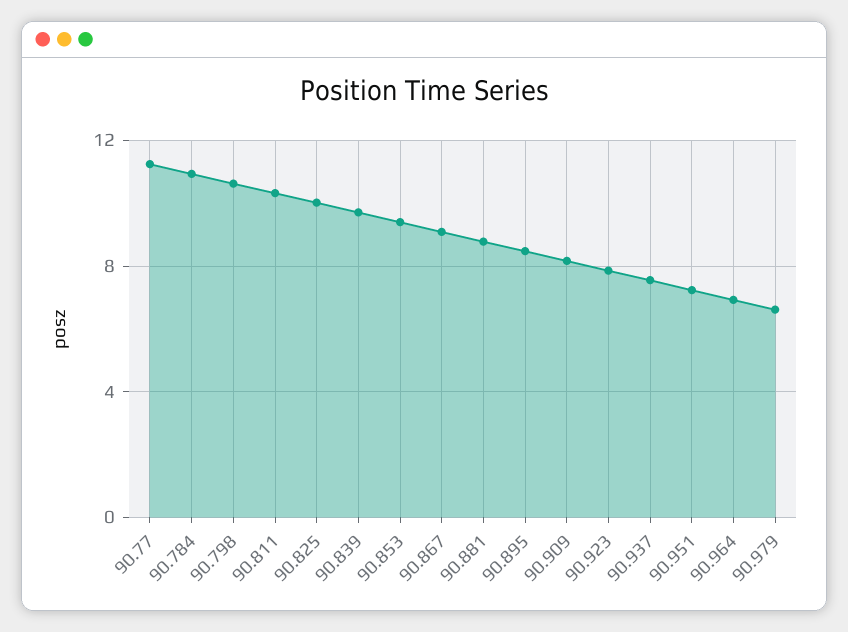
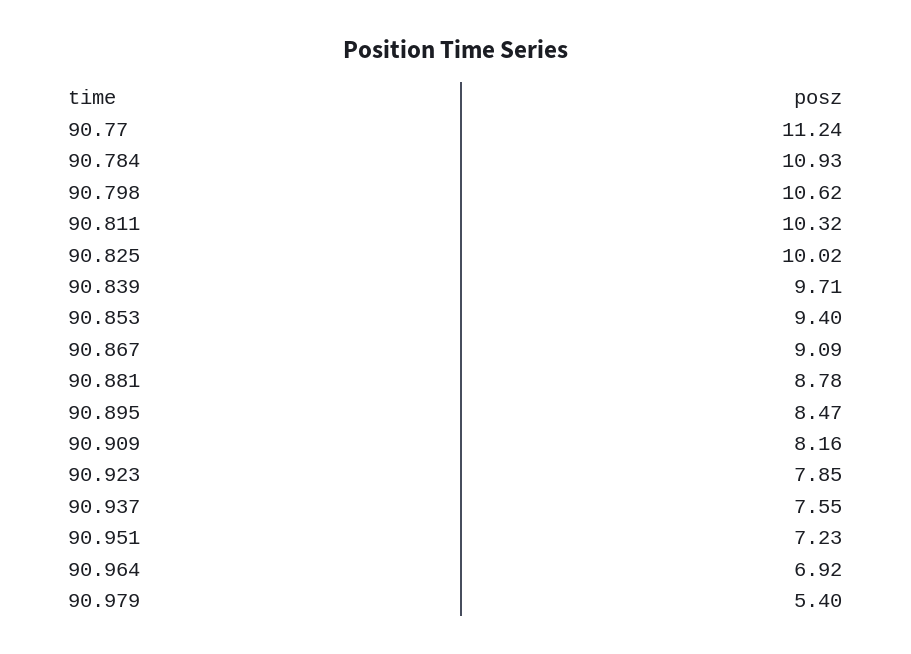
90.979: 6.5 -> 5.4

